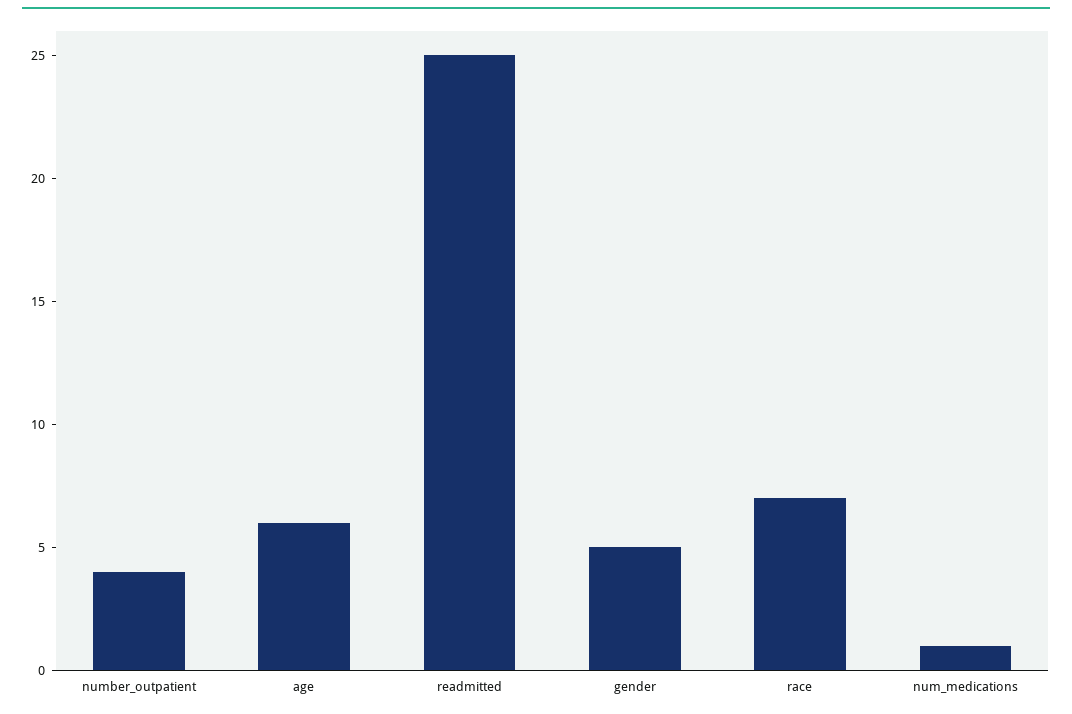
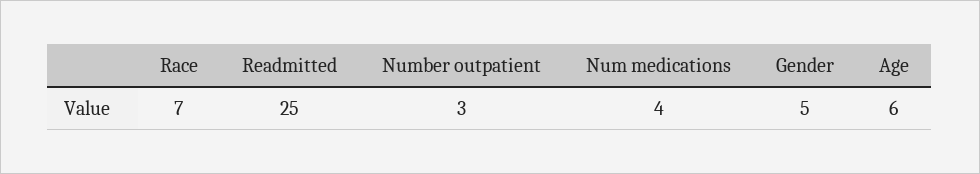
number_outpatient: 4 -> 3
num_medications: 1 -> 4

